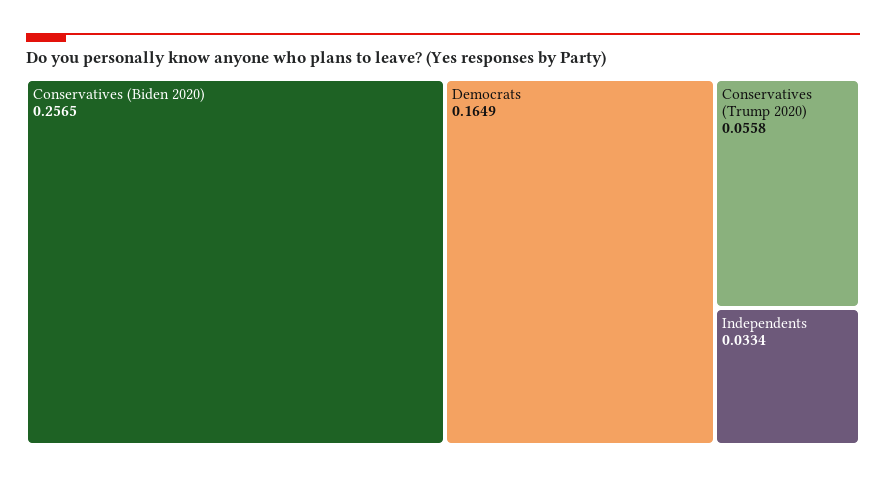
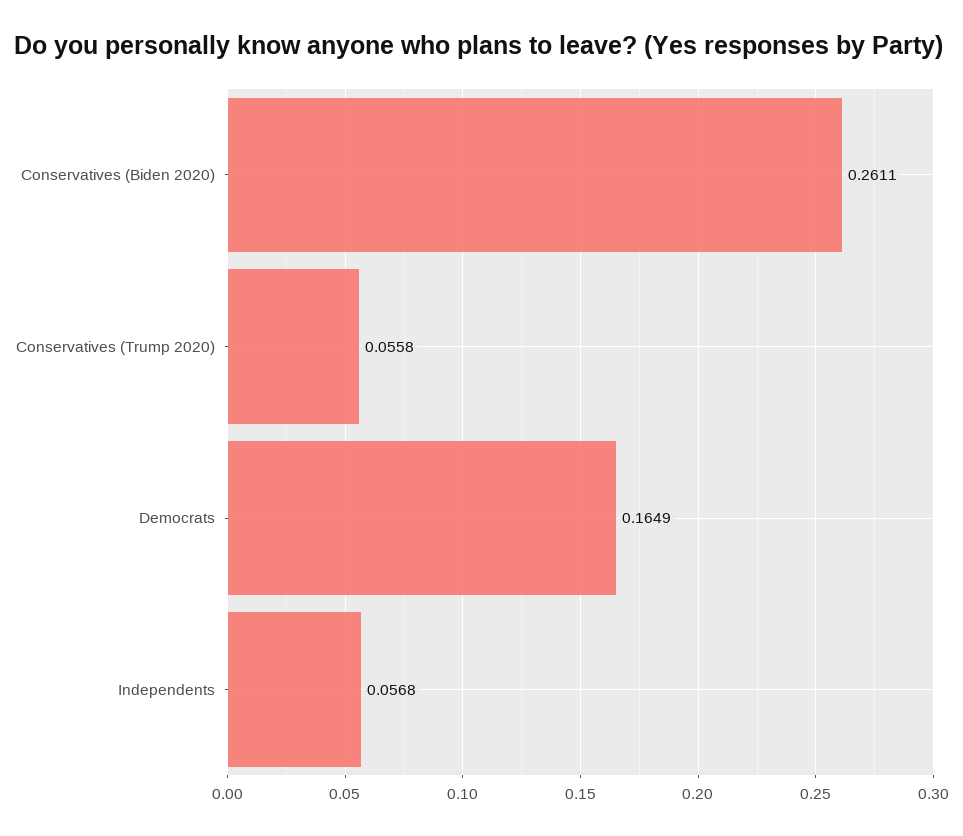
Conservatives (Biden 2020): 0.2565 -> 0.2611
Independents: 0.0334 -> 0.0568

